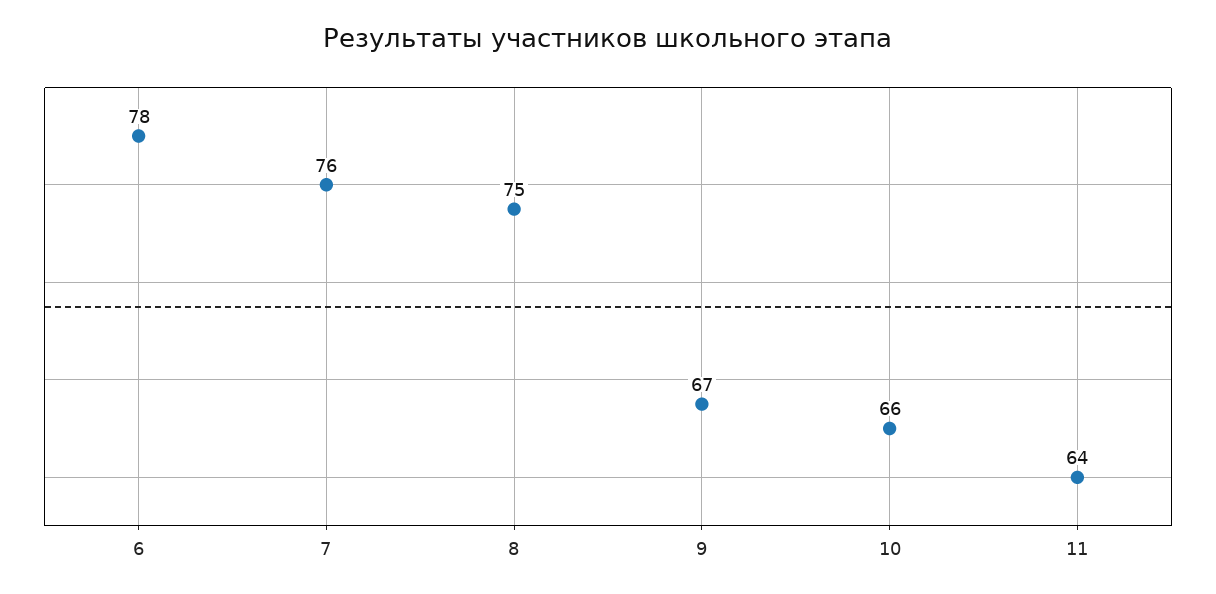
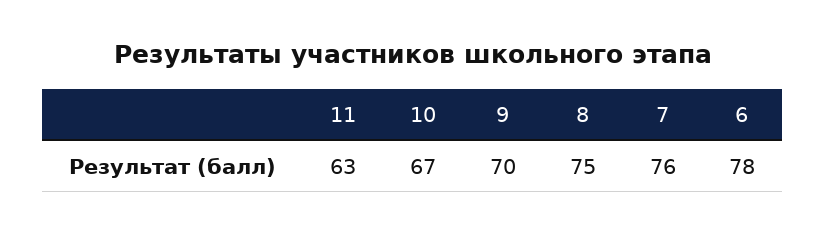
9: 67 -> 70
10: 66 -> 67
11: 64 -> 63

